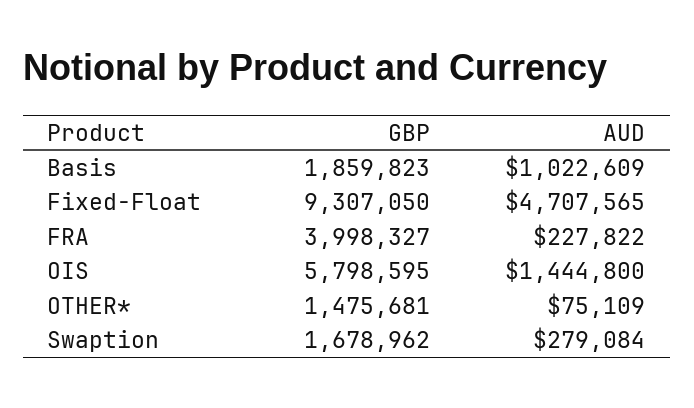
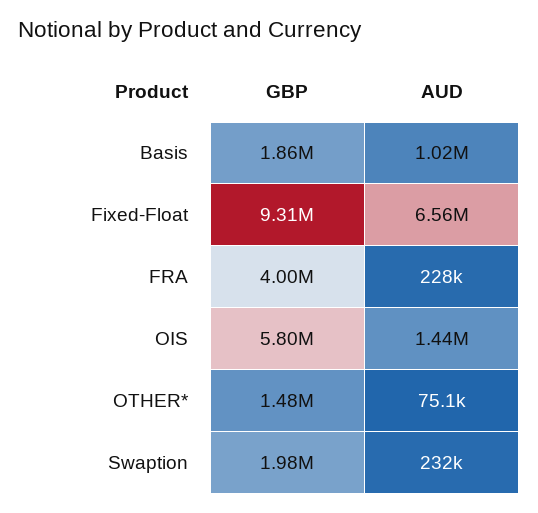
AUD, Fixed-Float: 4707565 -> 6560000
GBP, Swaption: 1678962 -> 1980000
AUD, Swaption: 279084 -> 232000

